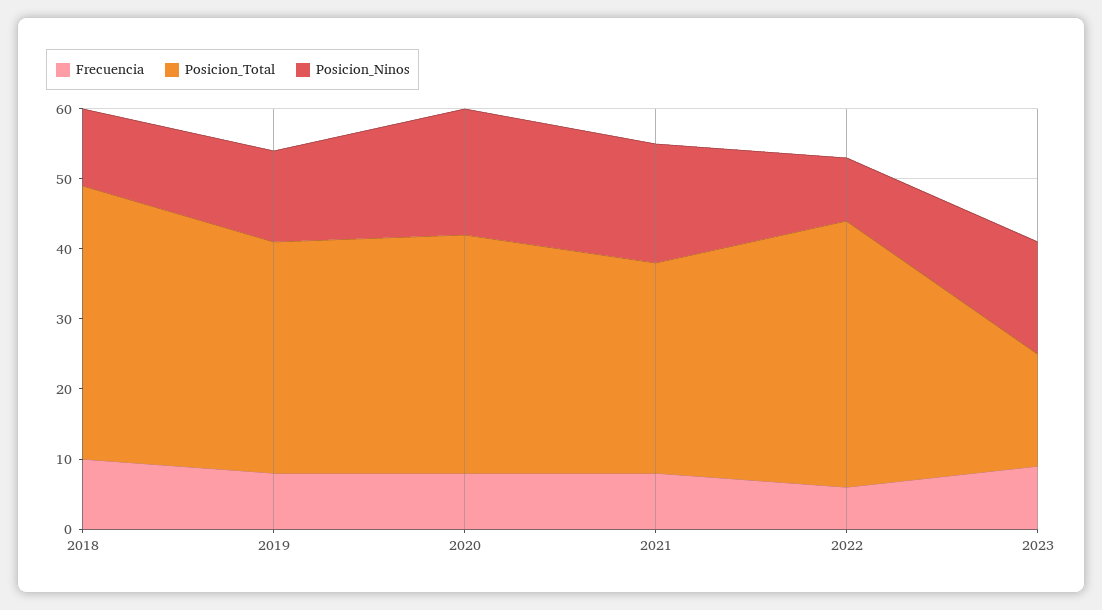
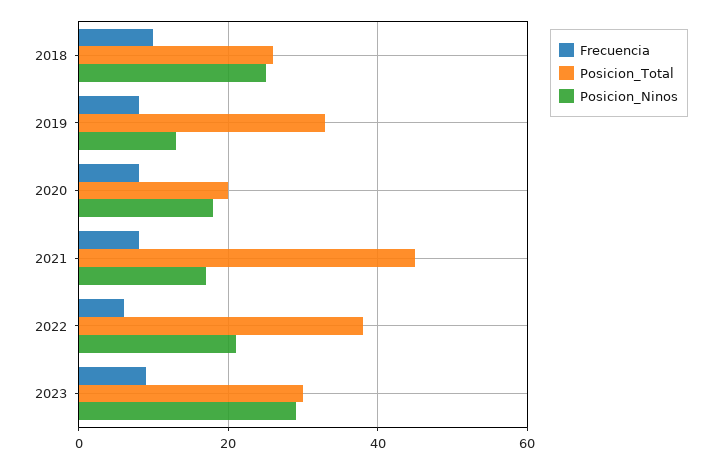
Posicion_Total, 2018: 40 -> 25
Posicion_Ninos, 2018: 10 -> 25
Posicion_Total, 2020: 35 -> 20
Posicion_Total, 2021: 30 -> 45
Posicion_Ninos, 2022: 10 -> 20
Posicion_Total, 2023: 15 -> 30
Posicion_Ninos, 2023: 15 -> 30

